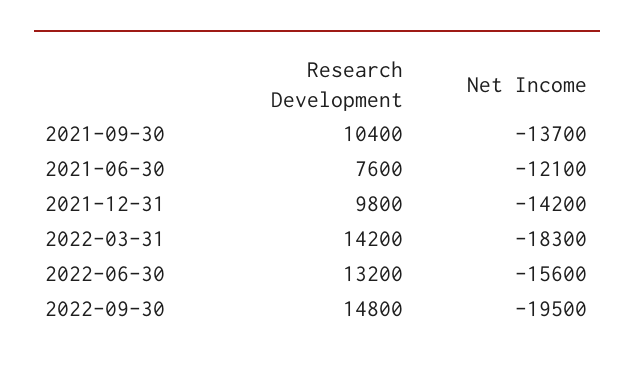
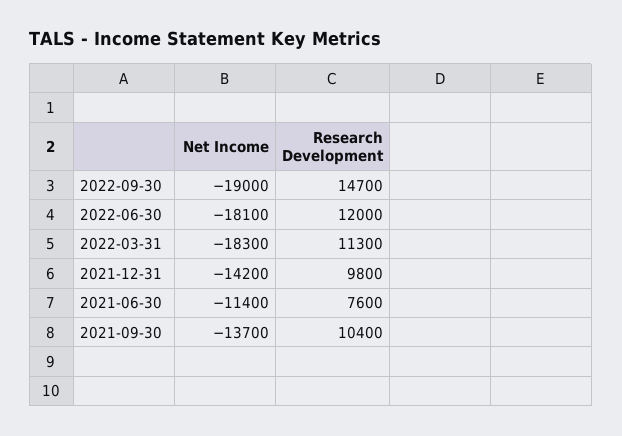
Net Income, 2021-06-30: -12100 -> -11400
Research Development, 2022-03-31: 14200 -> 11300
Research Development, 2022-06-30: 13200 -> 12000
Net Income, 2022-06-30: -15600 -> -18100
Research Development, 2022-09-30: 14800 -> 14700
Net Income, 2022-09-30: -19500 -> -19000

